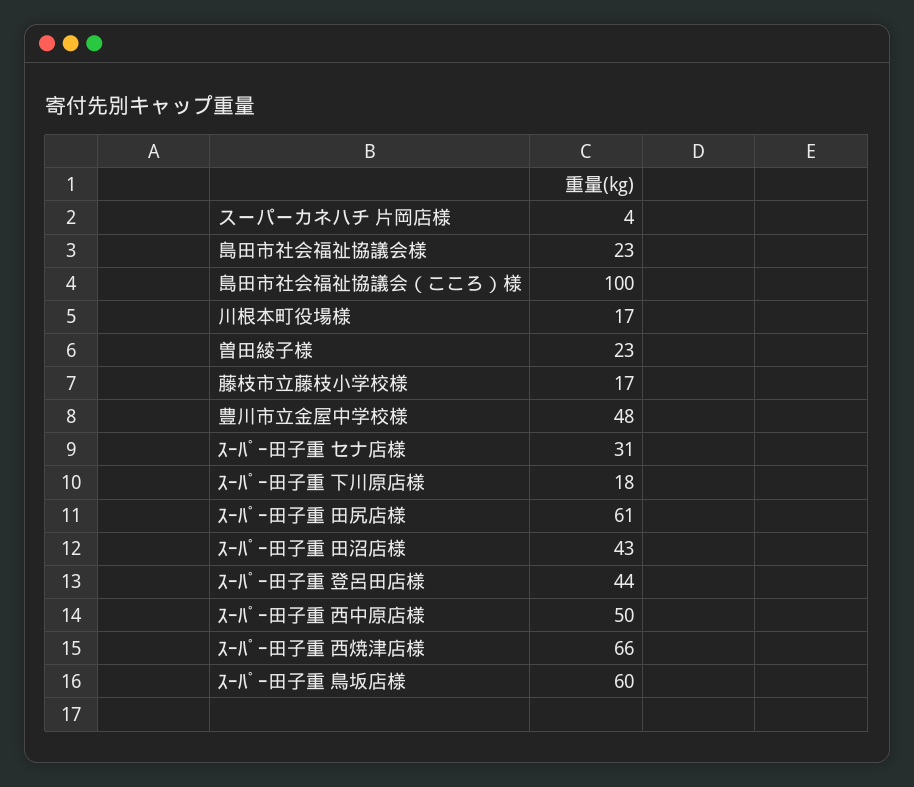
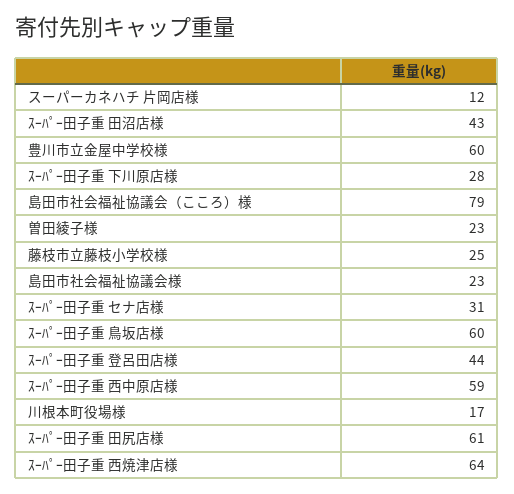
スーパーカネハチ 片岡店様: 4 -> 12
島田市社会福祉協議会（こころ）様: 100 -> 79
藤枝市立藤枝小学校様: 17 -> 25
豊川市立金屋中学校様: 48 -> 60
ｽｰﾊﾟｰ田子重 下川原店様: 18 -> 28
ｽｰﾊﾟｰ田子重 西中原店様: 50 -> 59
ｽｰﾊﾟｰ田子重 西焼津店様: 66 -> 64

